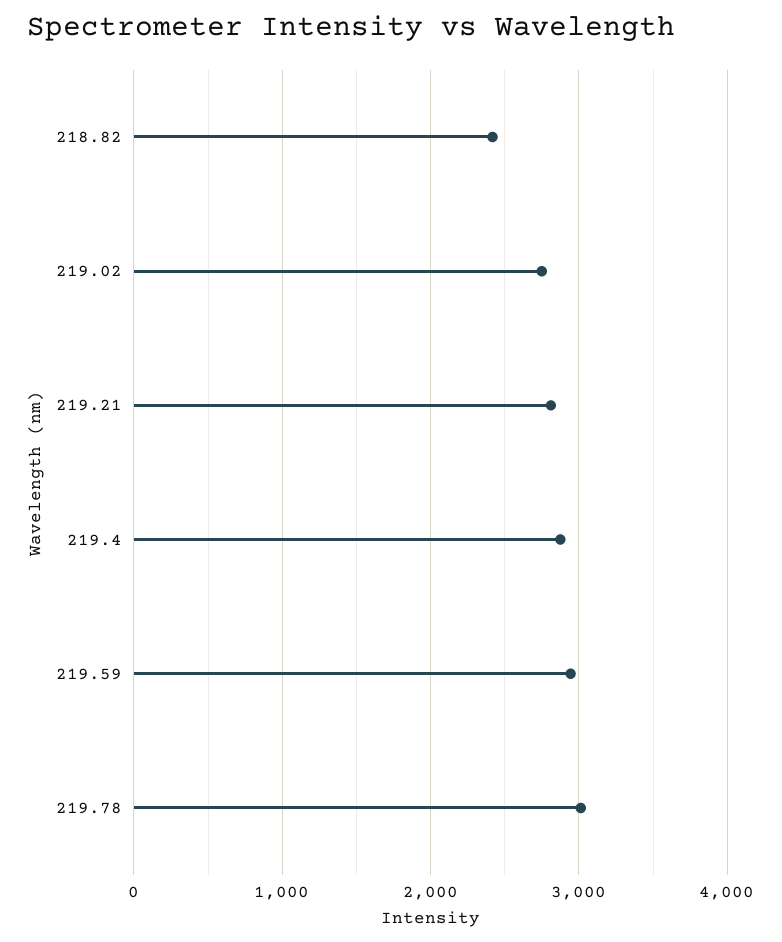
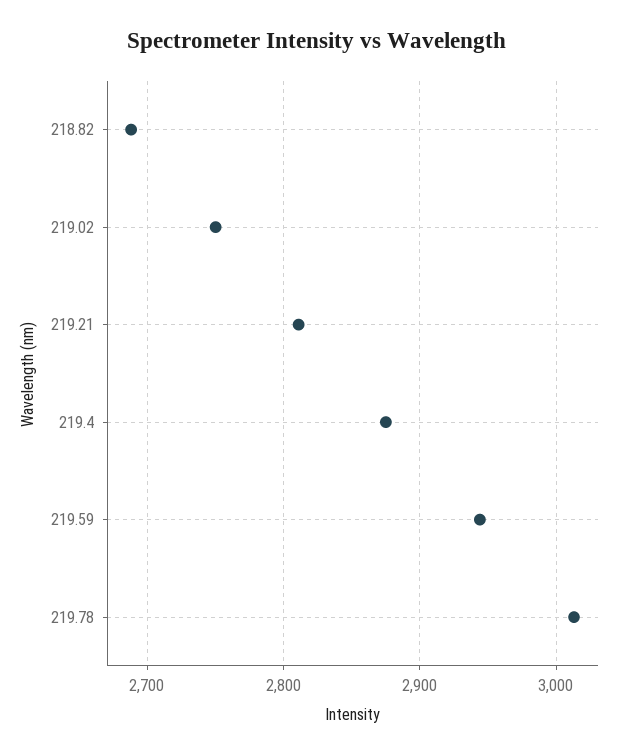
218.82: 2400 -> 2690

